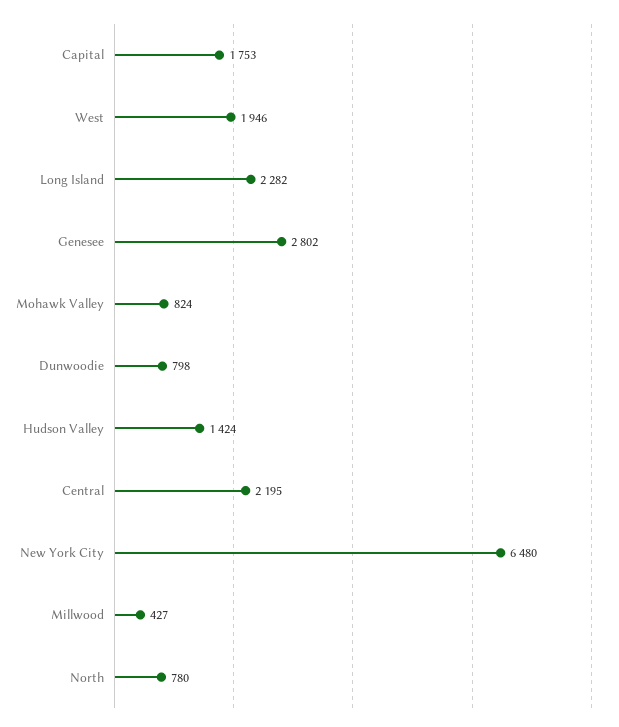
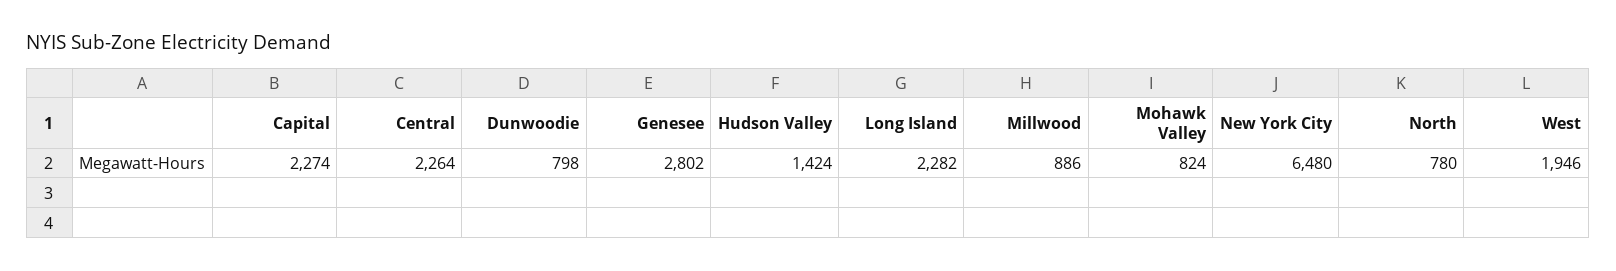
Capital: 1753 -> 2274
Central: 2195 -> 2264
Millwood: 427 -> 886

